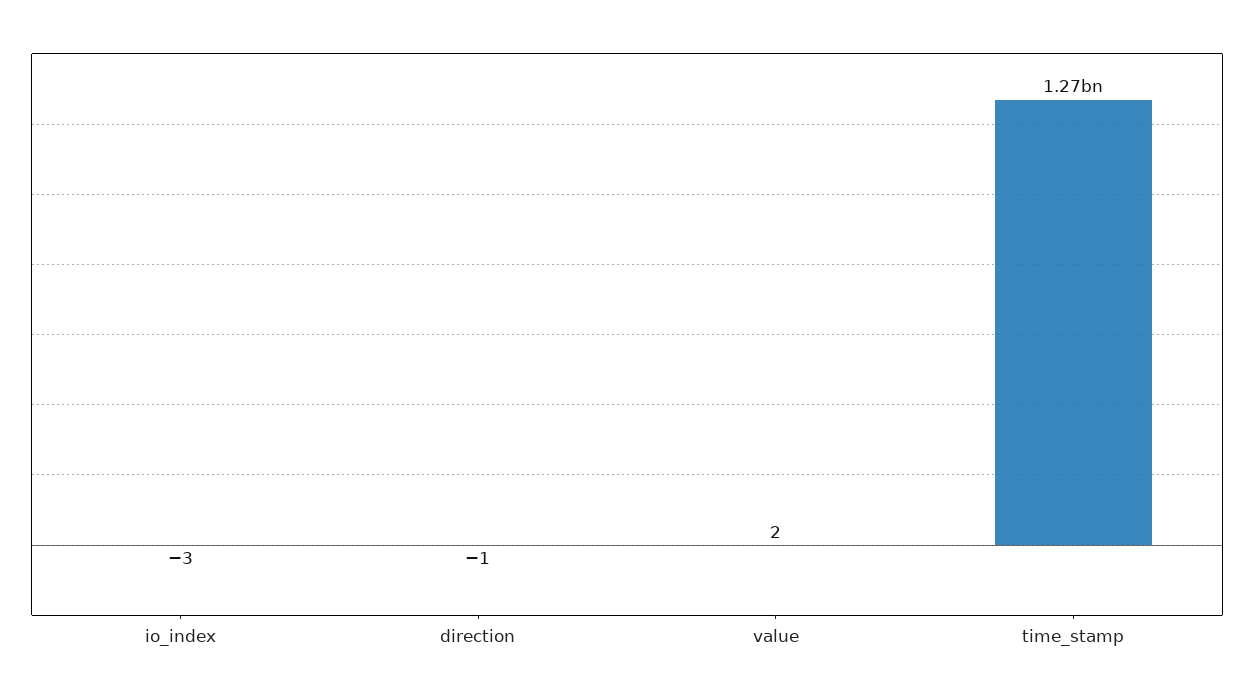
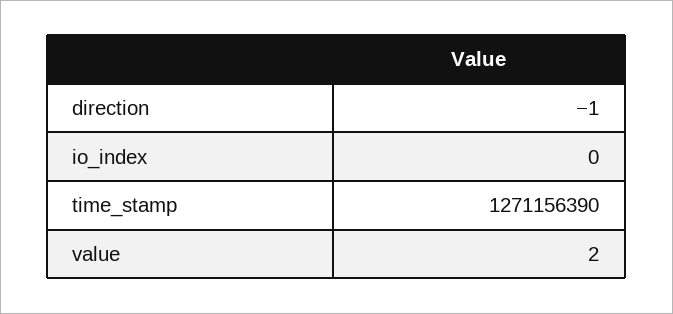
io_index: -3 -> 0

